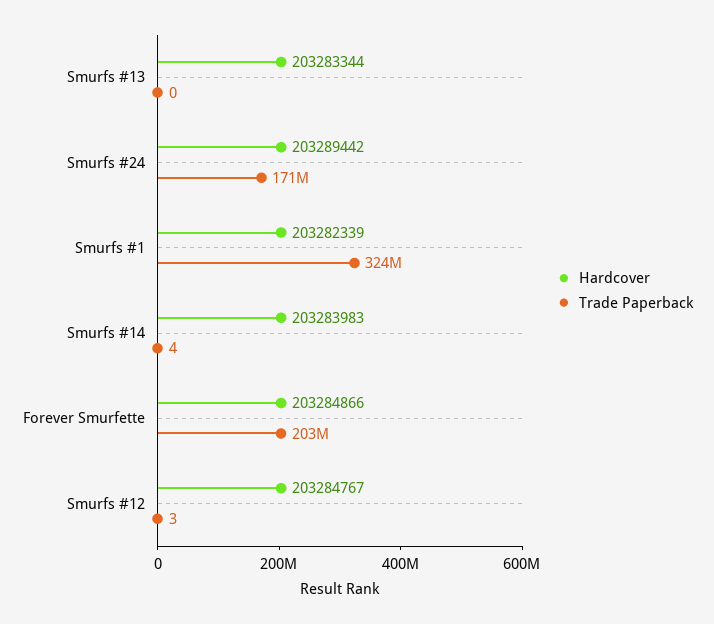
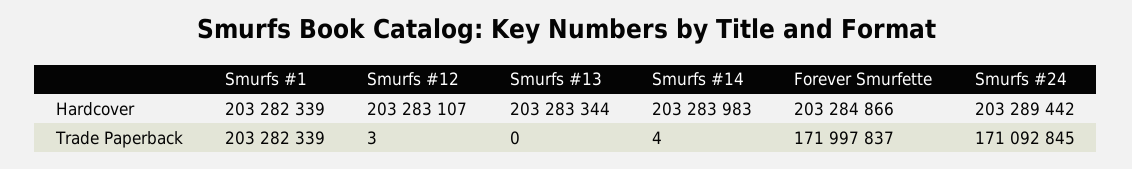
Trade Paperback, Smurfs #1: 324000000 -> 203282339
Trade Paperback, Forever Smurfette: 203000000 -> 171997837
Hardcover, Smurfs #12: 203284767 -> 203283107

